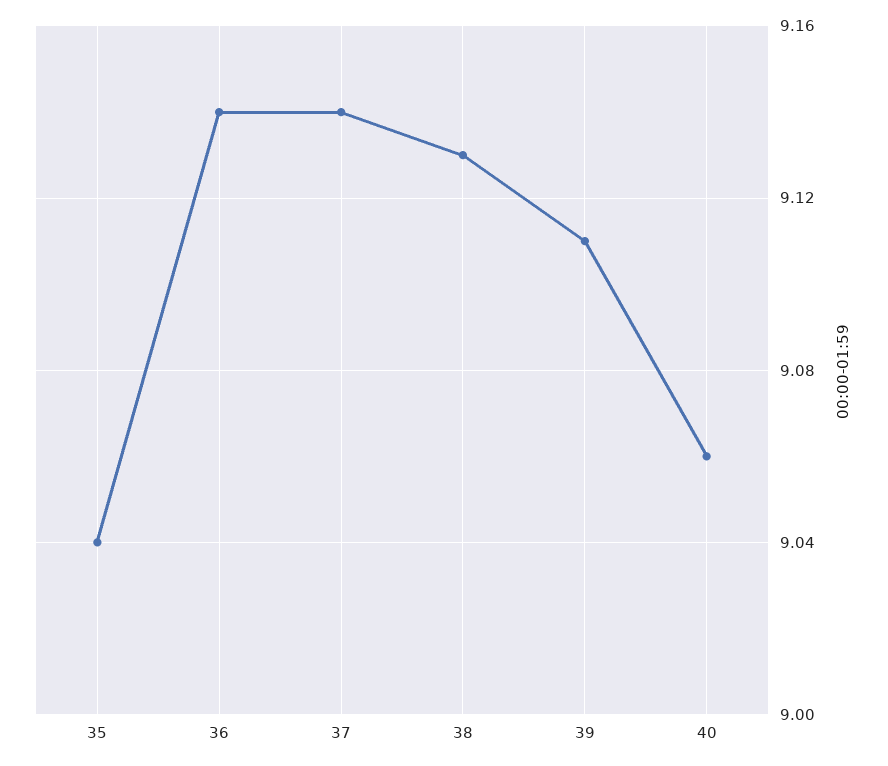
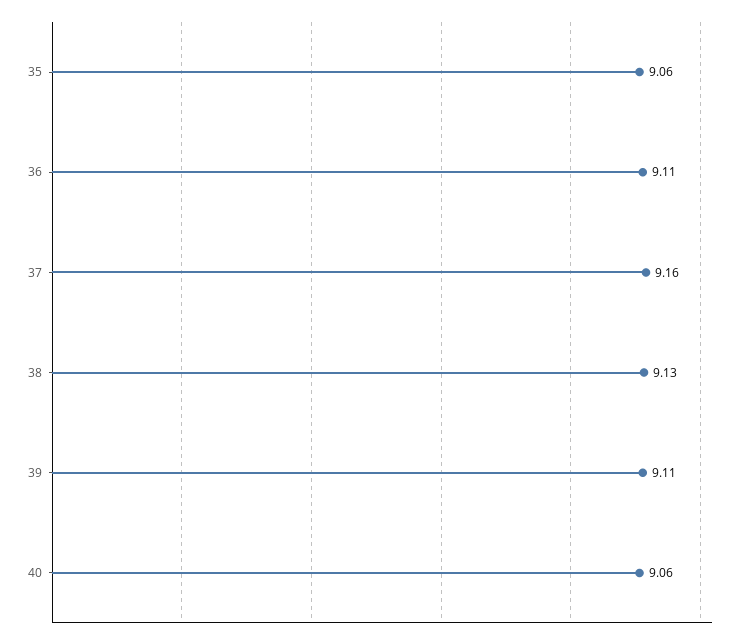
35: 9.04 -> 9.06
36: 9.14 -> 9.11
37: 9.14 -> 9.16

